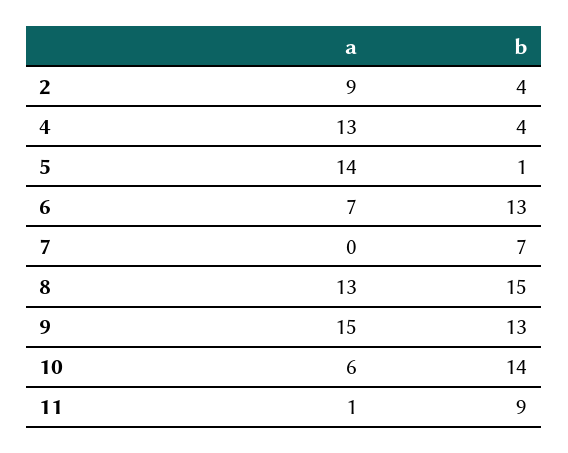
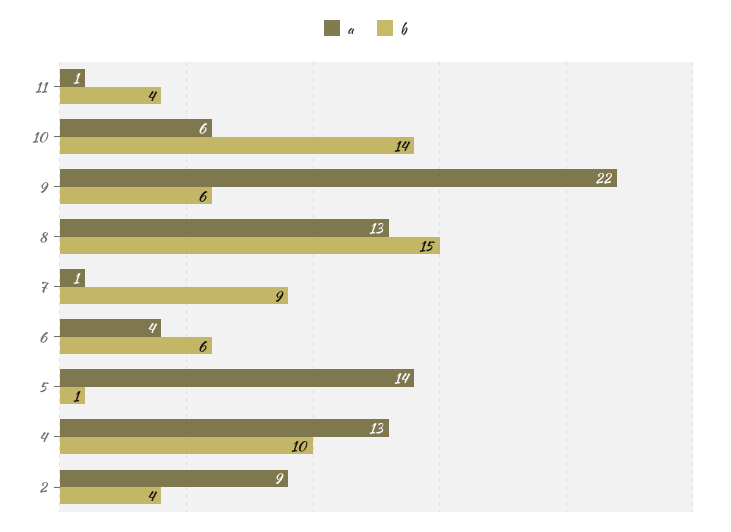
b, 4: 4 -> 10
a, 6: 7 -> 4
b, 6: 13 -> 6
a, 7: 0 -> 1
b, 7: 7 -> 9
a, 9: 15 -> 22
b, 9: 13 -> 6
b, 11: 9 -> 4

